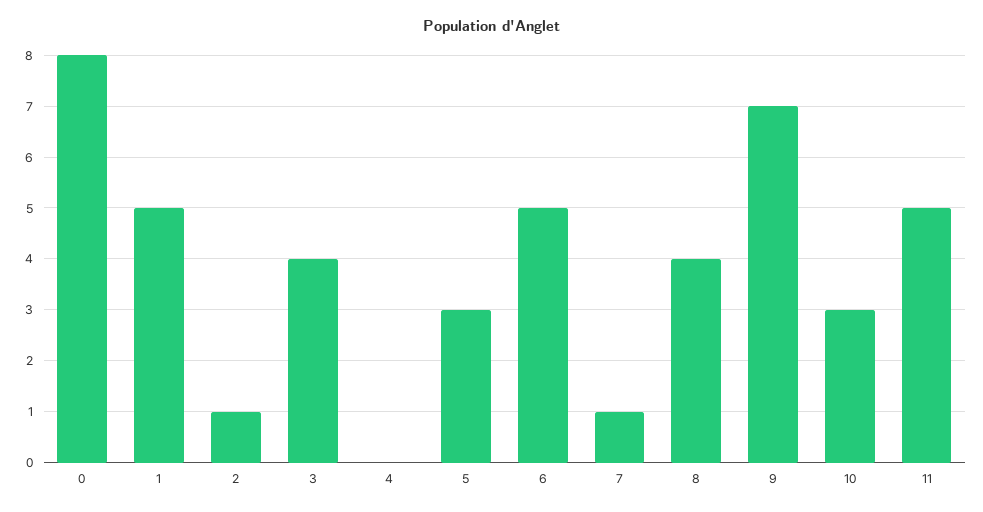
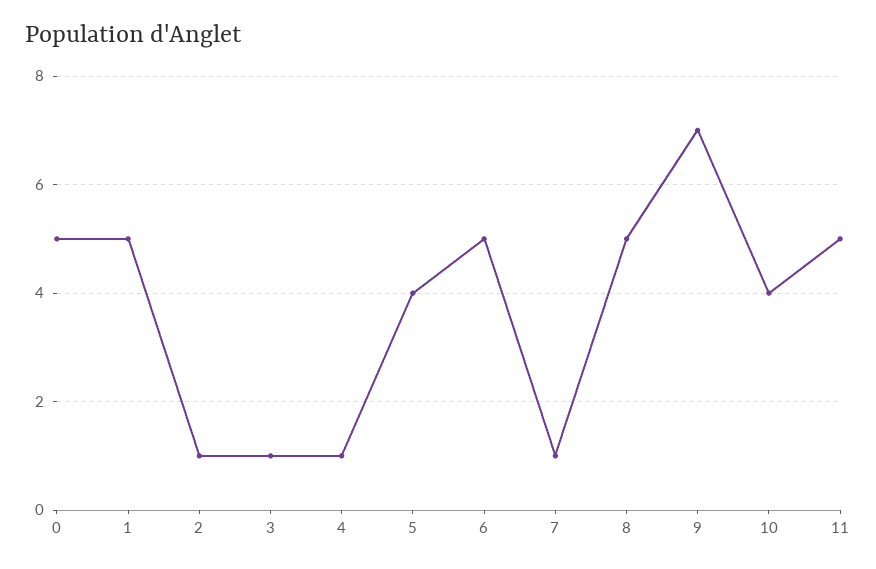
0: 8 -> 5
3: 4 -> 1
4: 0 -> 1
5: 3 -> 4
8: 4 -> 5
10: 3 -> 4

